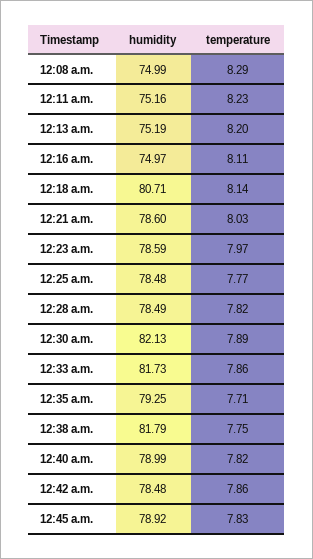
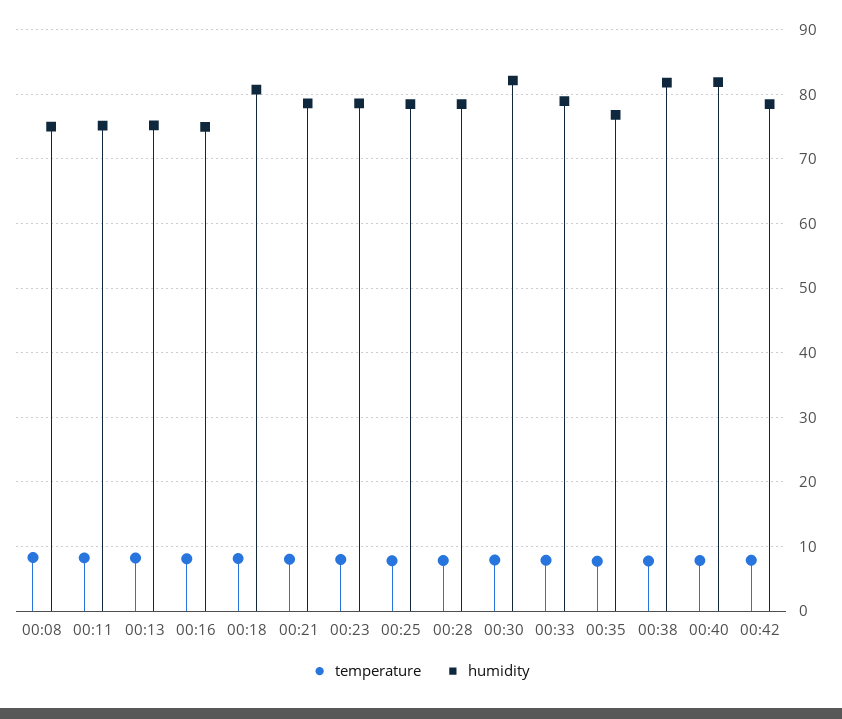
humidity, 12:33 a.m.: 81.73 -> 79
humidity, 12:35 a.m.: 79.25 -> 77
humidity, 12:40 a.m.: 78.99 -> 82
humidity, 12:45 a.m.: 78.92 -> none
temperature, 12:45 a.m.: 7.83 -> none

